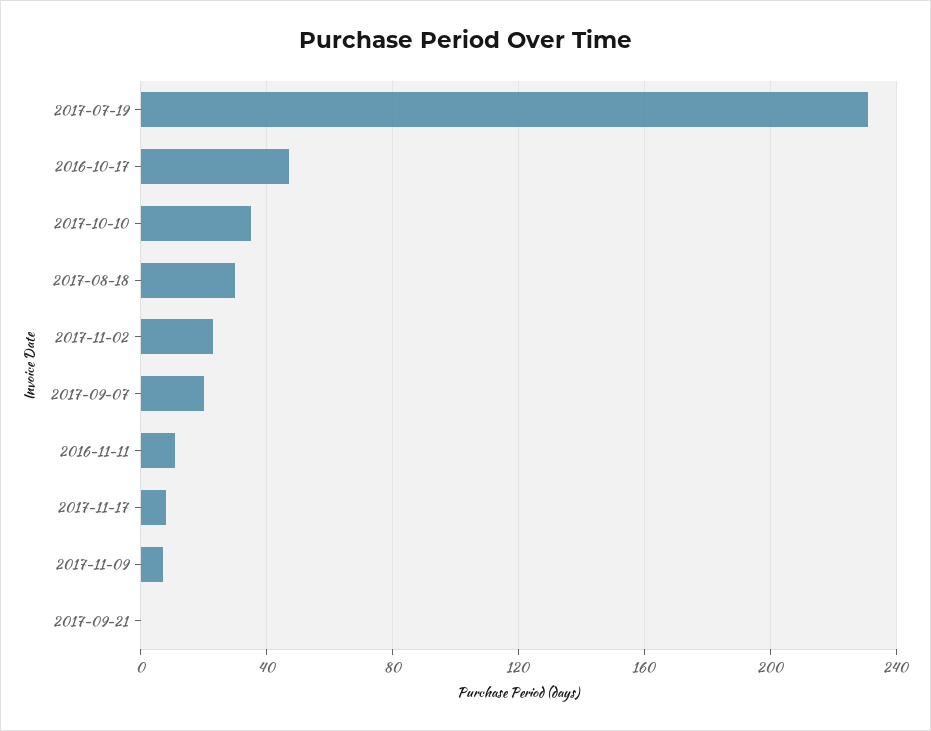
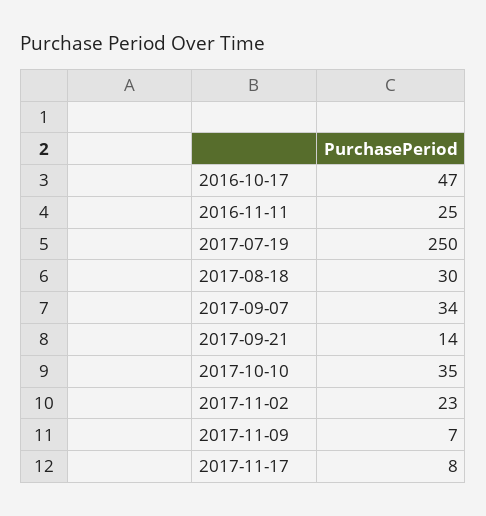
2017-07-19: 230 -> 250
2017-09-07: 20 -> 34
2016-11-11: 10 -> 25
2017-09-21: 0 -> 14

